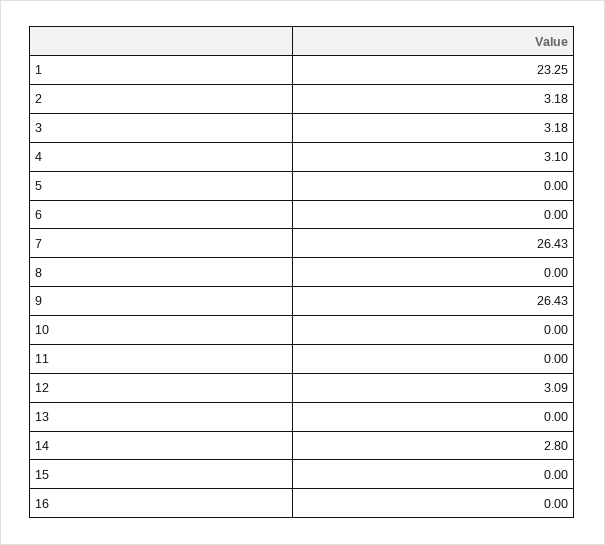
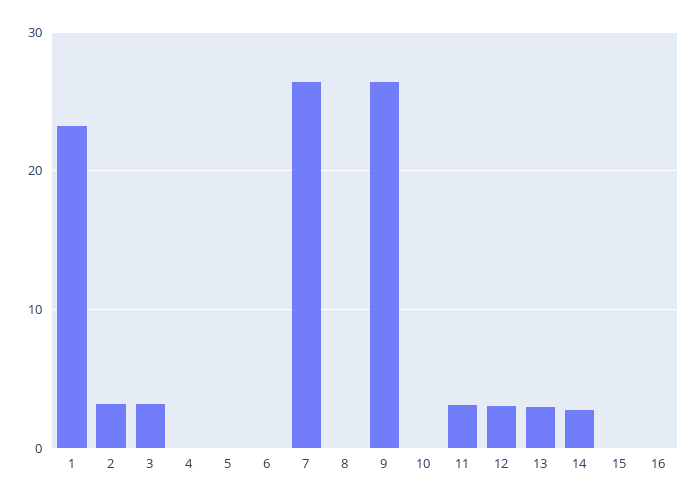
4: 3.1 -> 0
11: 0 -> 3
13: 0 -> 3

